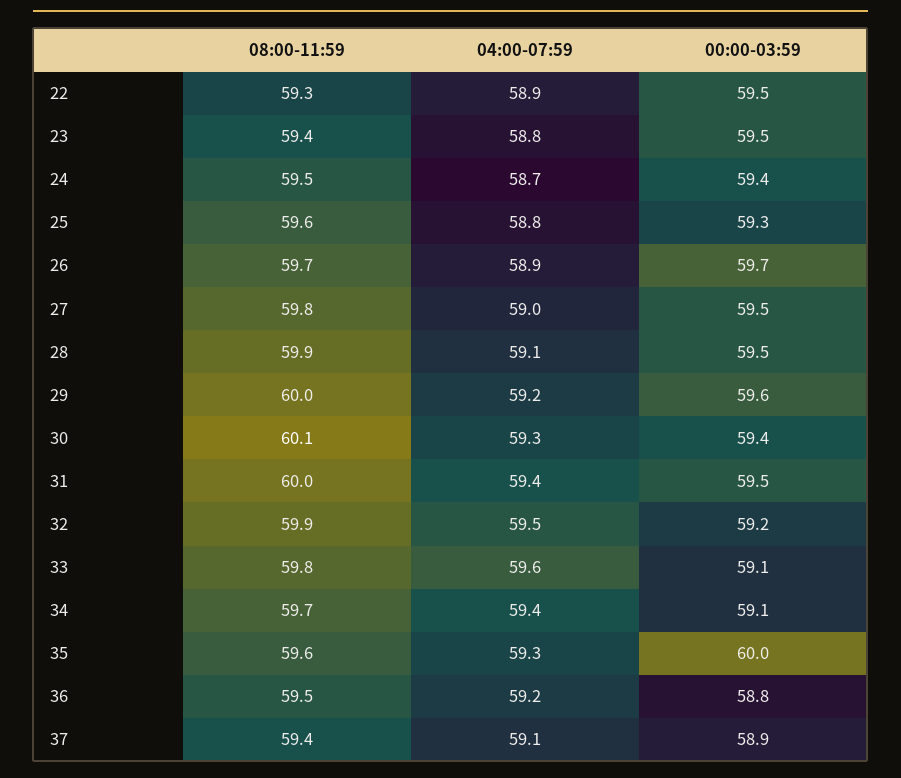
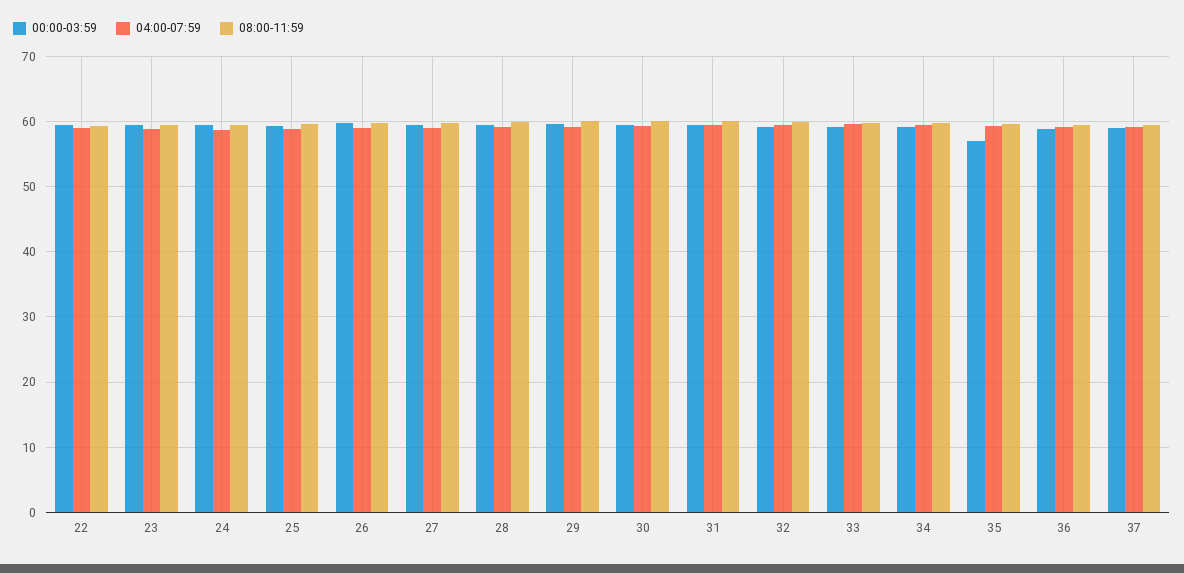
00:00-03:59, 35: 60 -> 57

